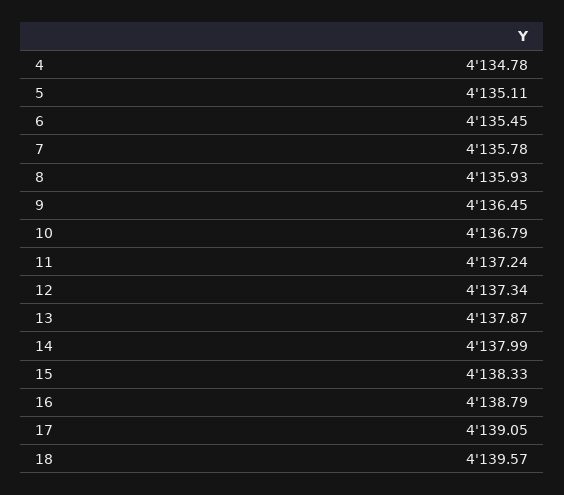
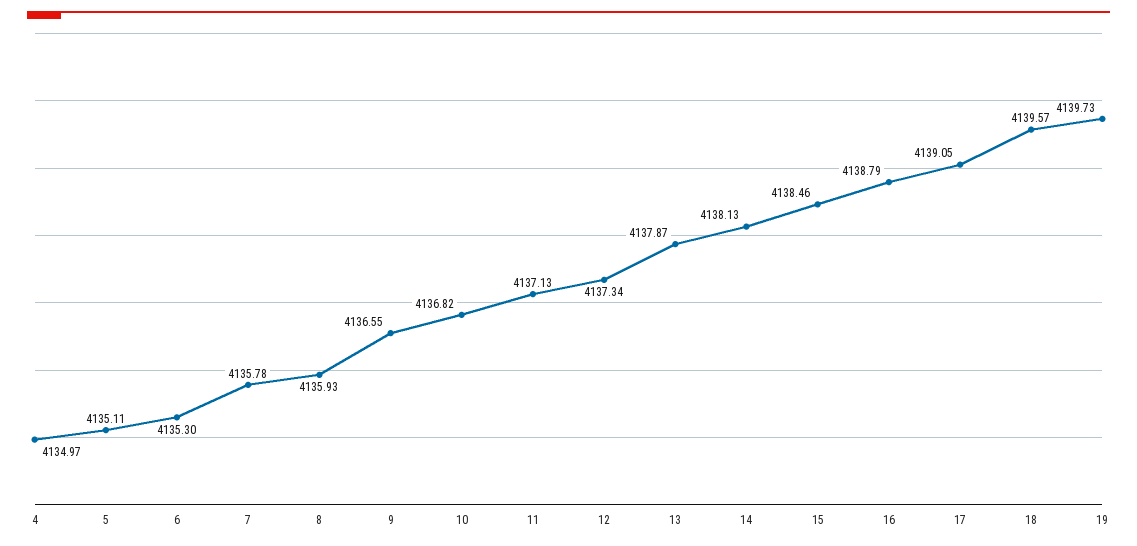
4: 4134.78 -> 4134.97
6: 4135.45 -> 4135.3
9: 4136.45 -> 4136.55
10: 4136.79 -> 4136.82
11: 4137.24 -> 4137.13
14: 4137.99 -> 4138.13
15: 4138.33 -> 4138.46
19: none -> 4139.73

